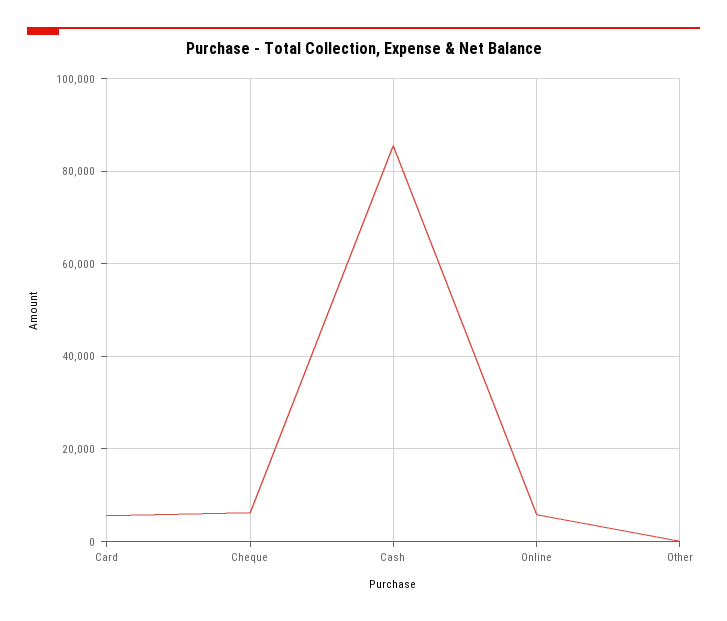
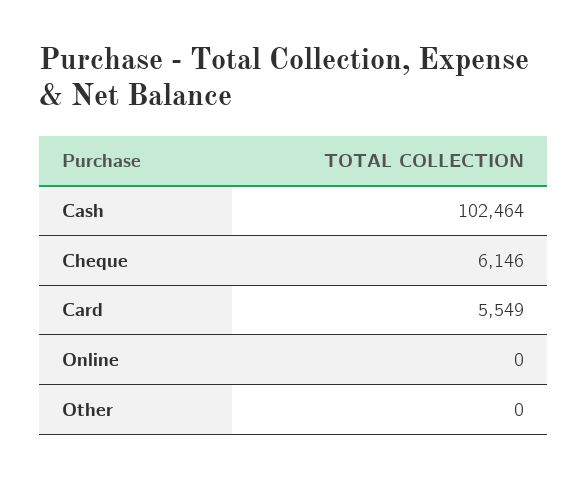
Cash: 86000 -> 102464
Online: 6000 -> 0

